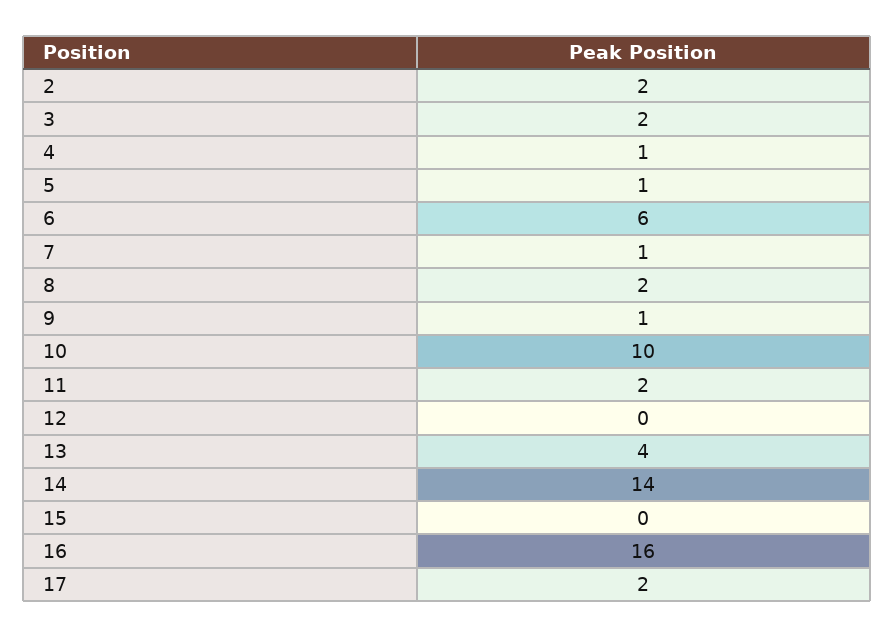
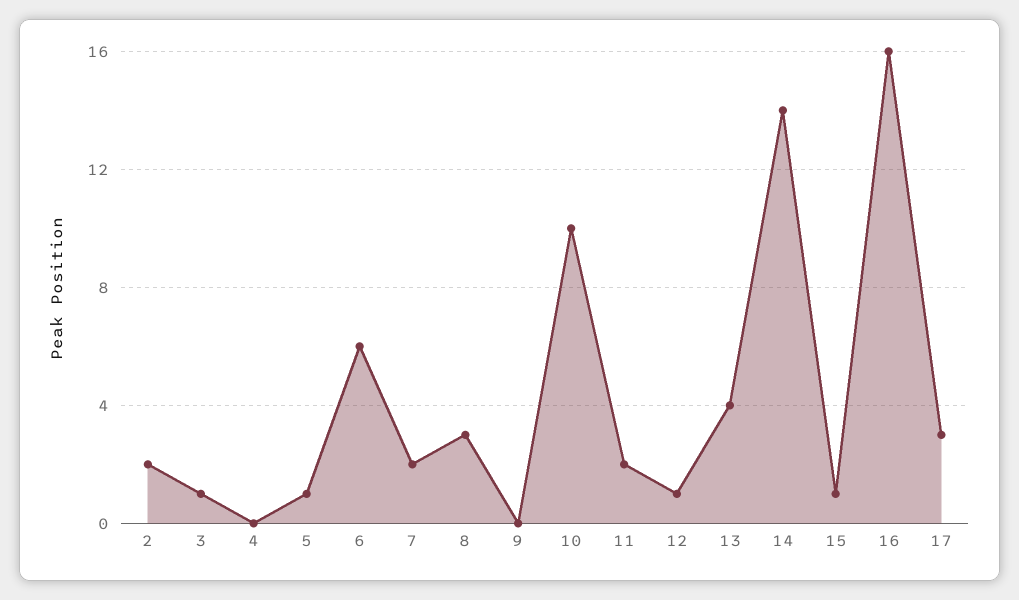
3: 2 -> 1
4: 1 -> 0
7: 1 -> 2
8: 2 -> 3
9: 1 -> 0
12: 0 -> 1
15: 0 -> 1
17: 2 -> 3

